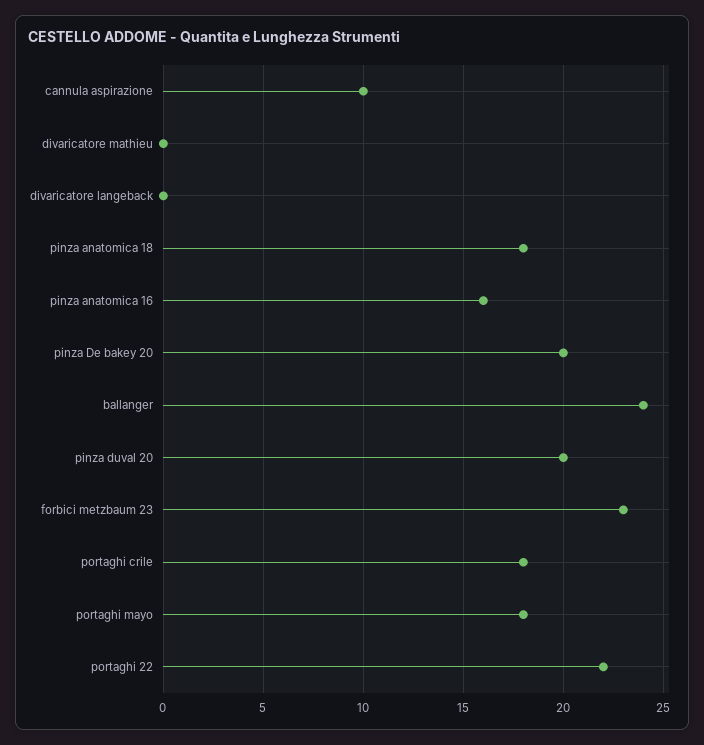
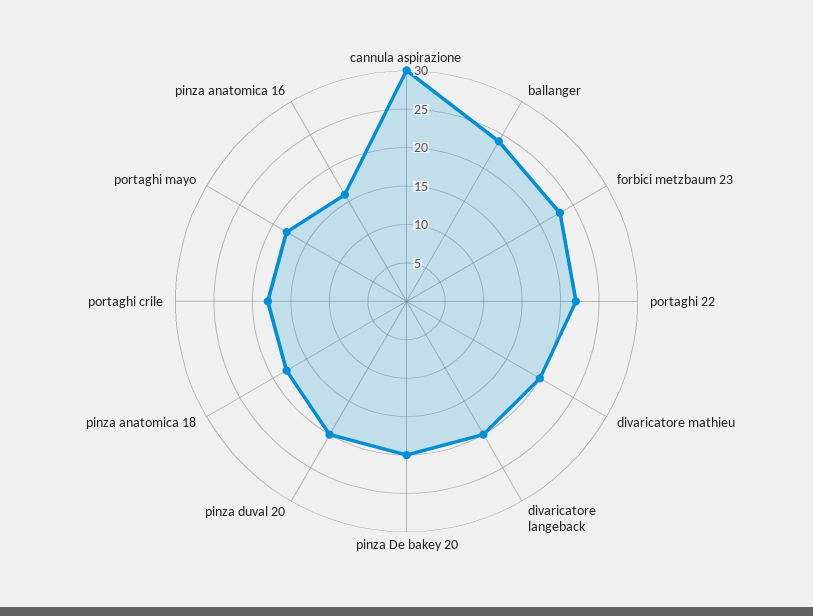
cannula aspirazione: 10 -> 30
divaricatore mathieu: 0 -> 20
divaricatore langeback: 0 -> 20

